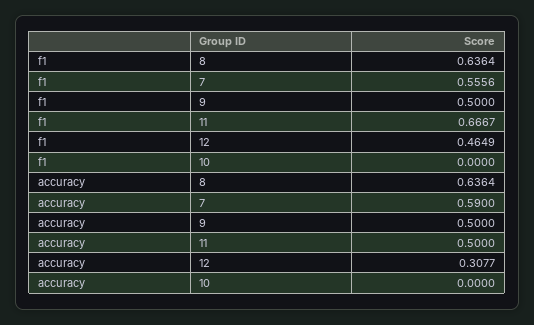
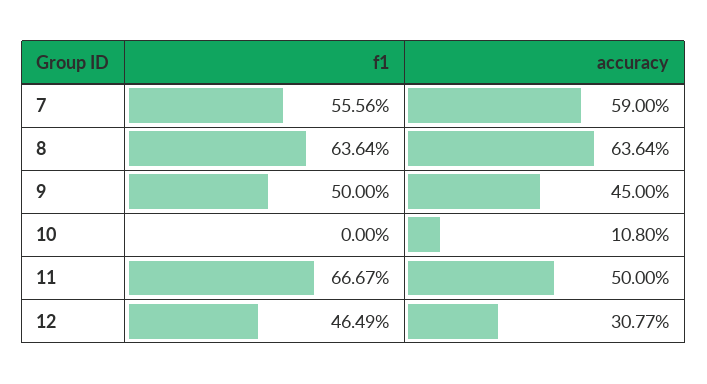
accuracy, 9: 0.5 -> 0.45
accuracy, 10: 0 -> 0.108

